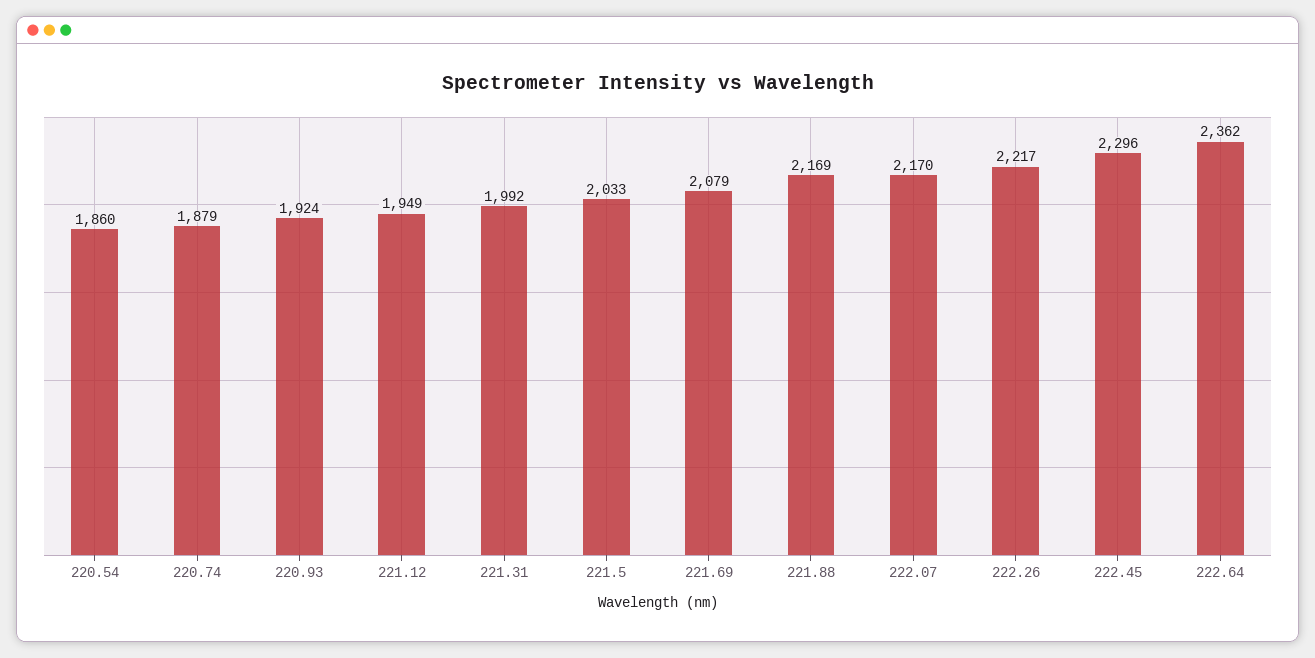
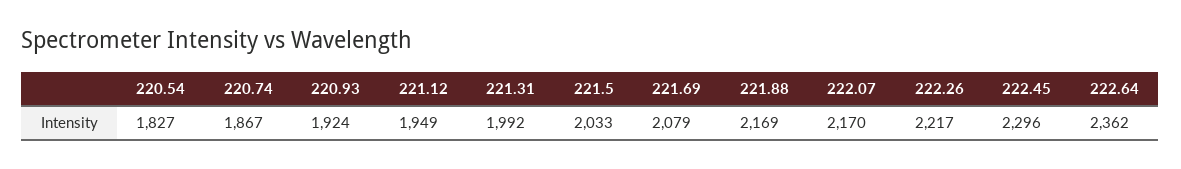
220.54: 1860 -> 1827
220.74: 1879 -> 1867

